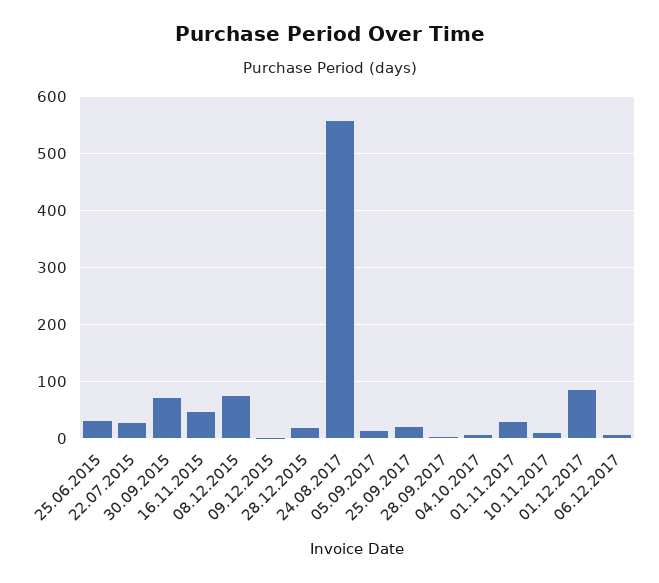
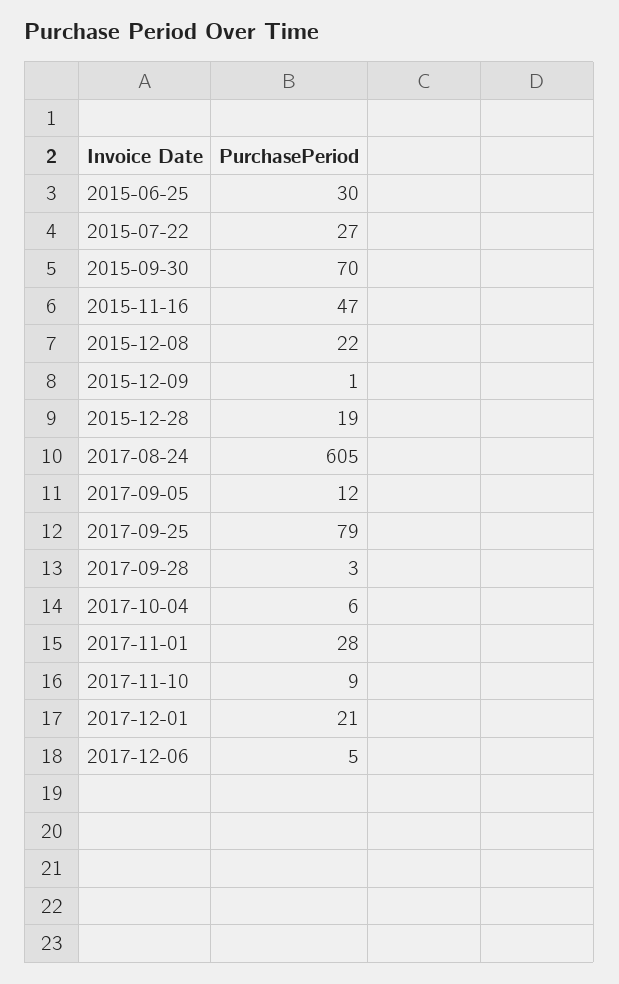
08.12.2015: 80 -> 22
24.08.2017: 560 -> 605
25.09.2017: 20 -> 79
01.12.2017: 80 -> 21

